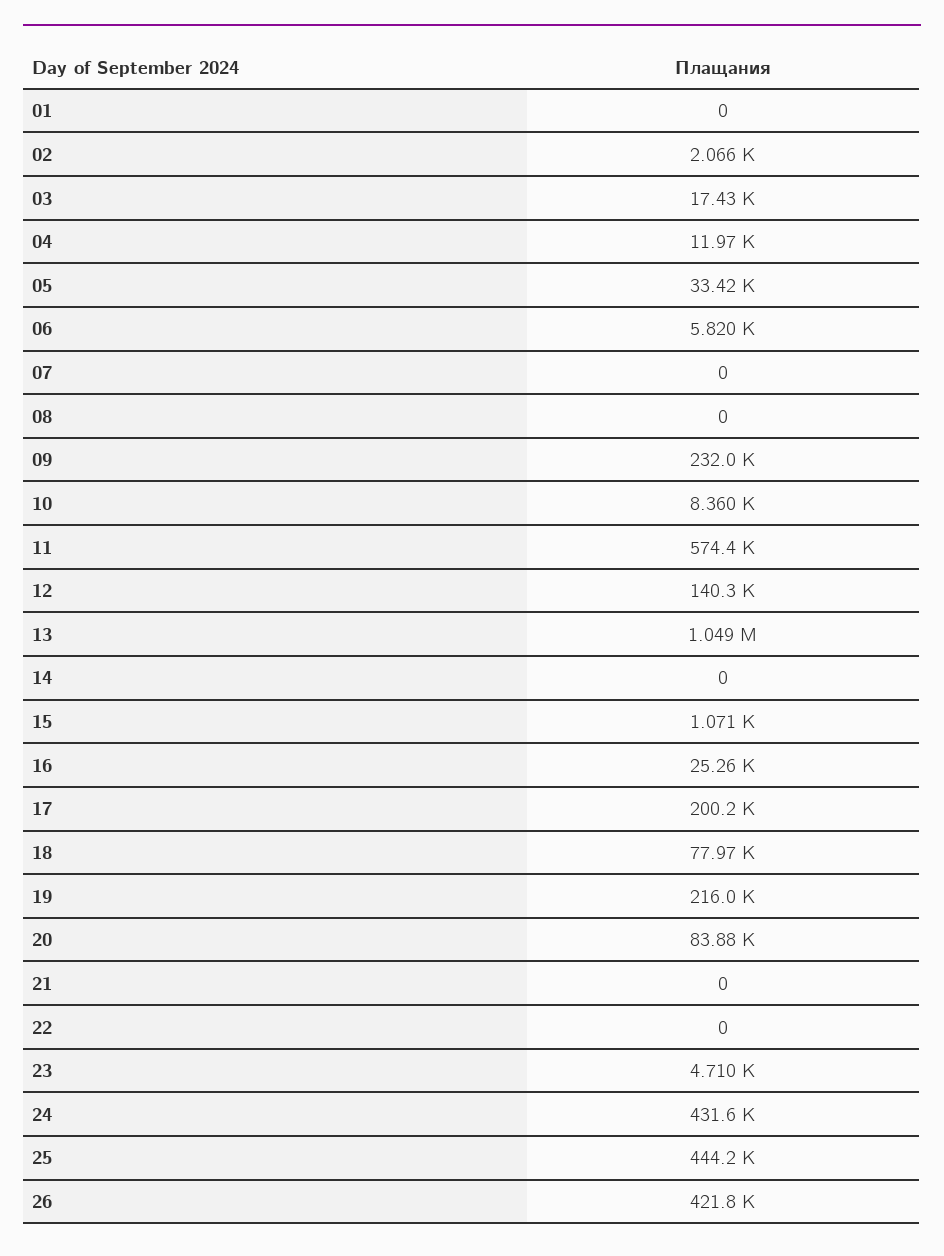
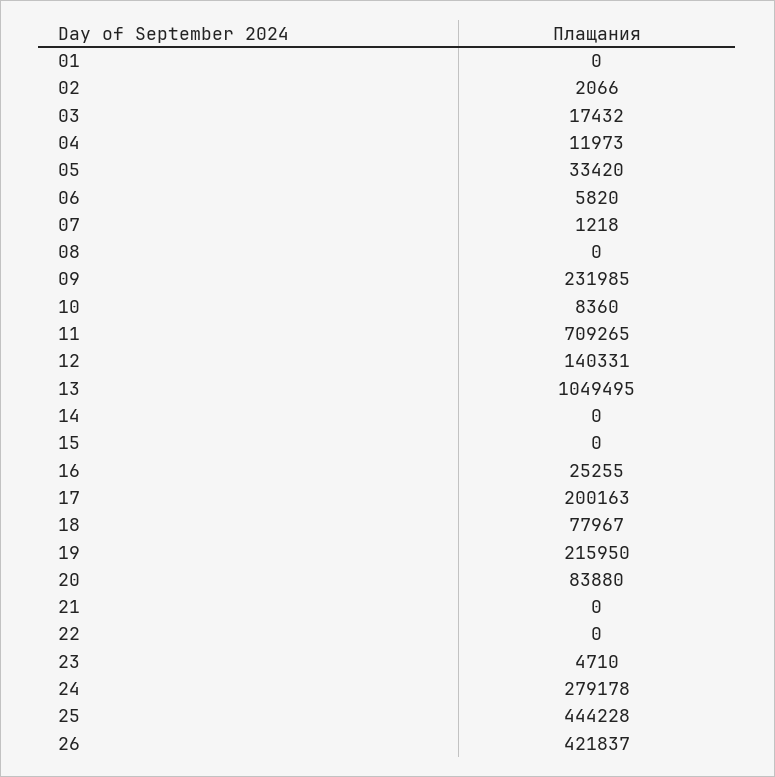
07: 0 -> 1218
11: 574400 -> 709265
15: 1071 -> 0
24: 431600 -> 279178

